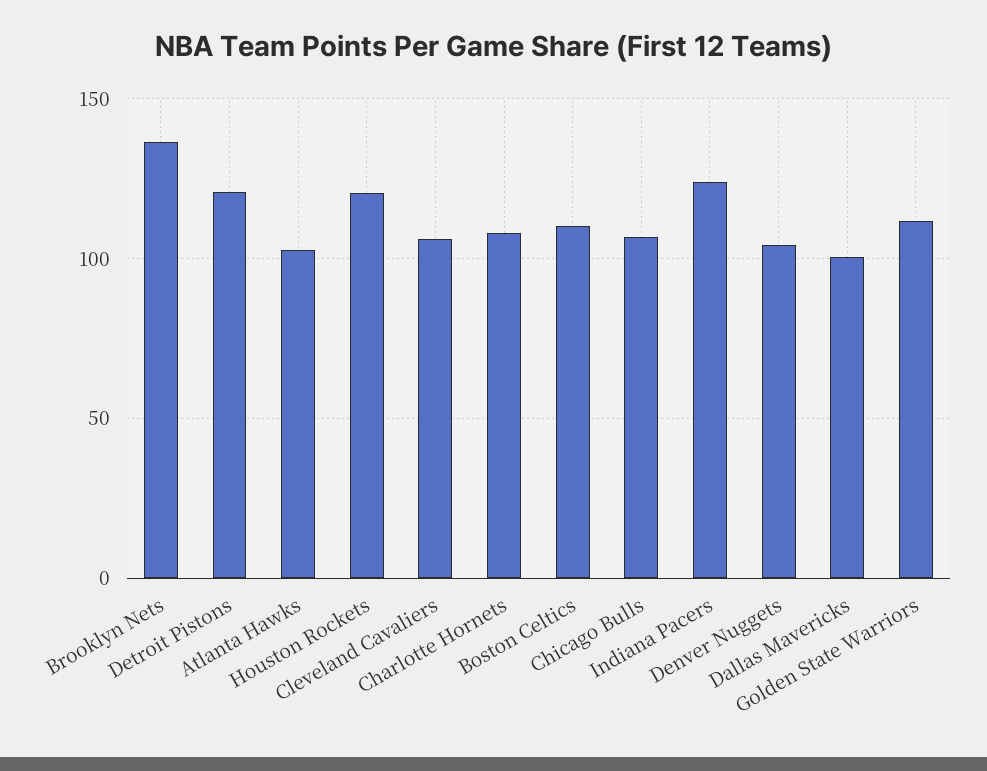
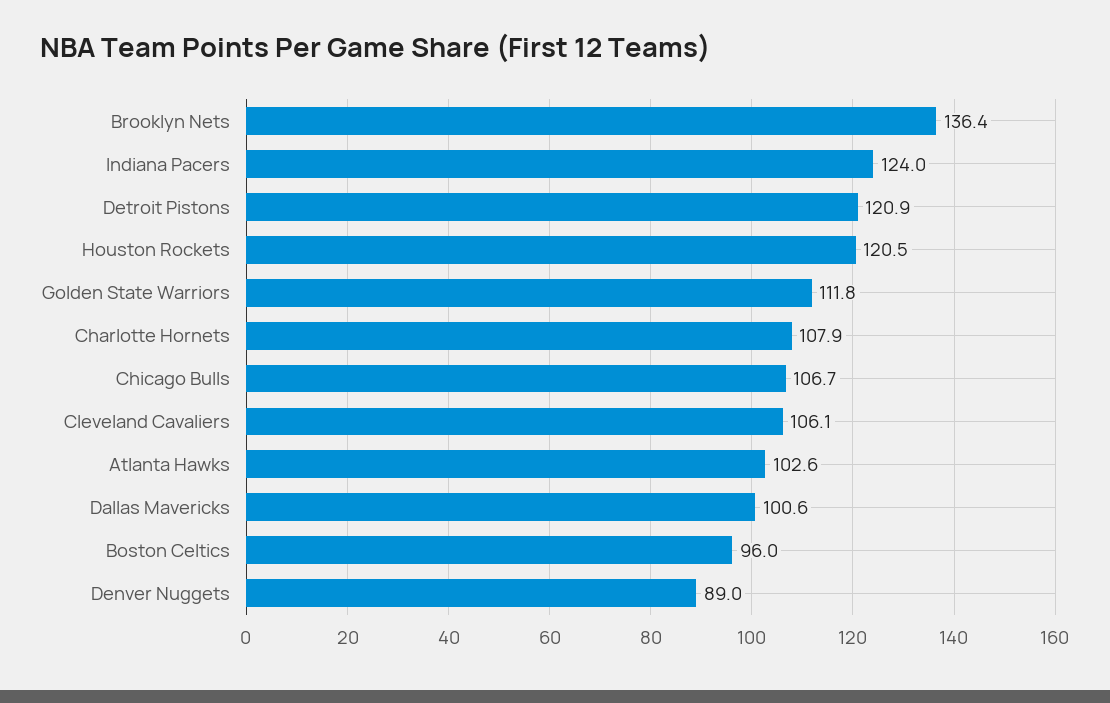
Boston Celtics: 110 -> 96
Denver Nuggets: 105 -> 89

